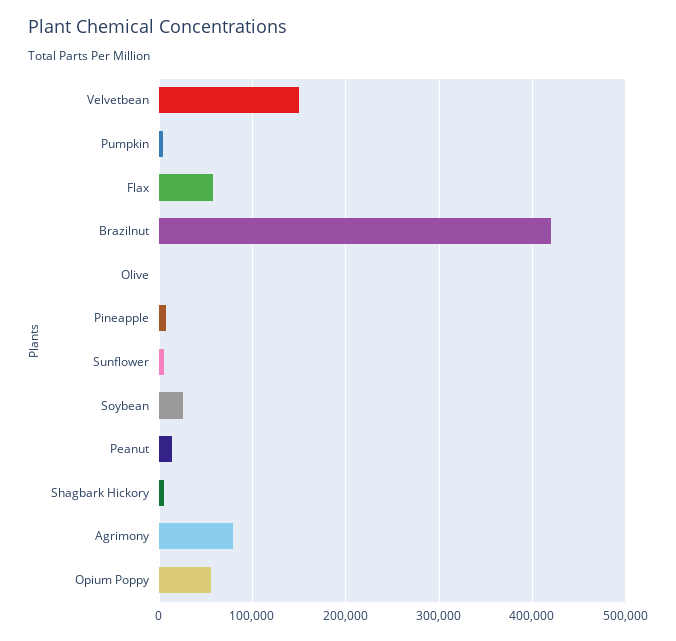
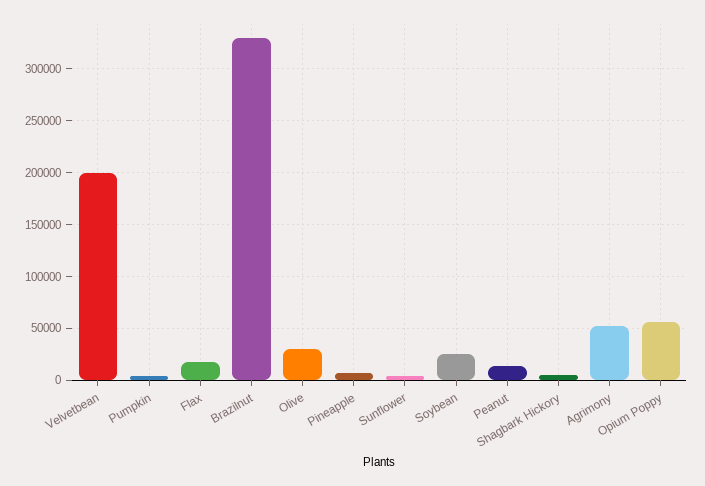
Velvetbean: 150000 -> 200000
Flax: 60000 -> 20000
Brazilnut: 420000 -> 330000
Olive: 0 -> 30000
Agrimony: 80000 -> 50000

